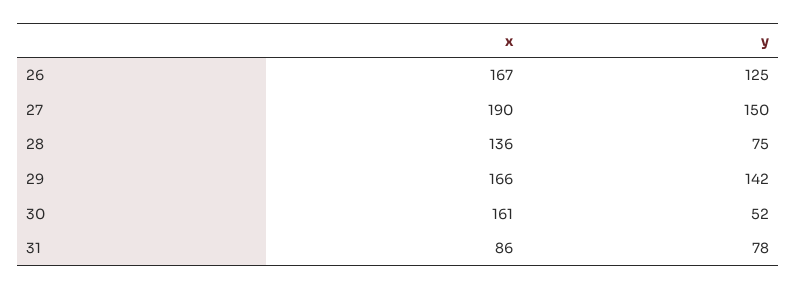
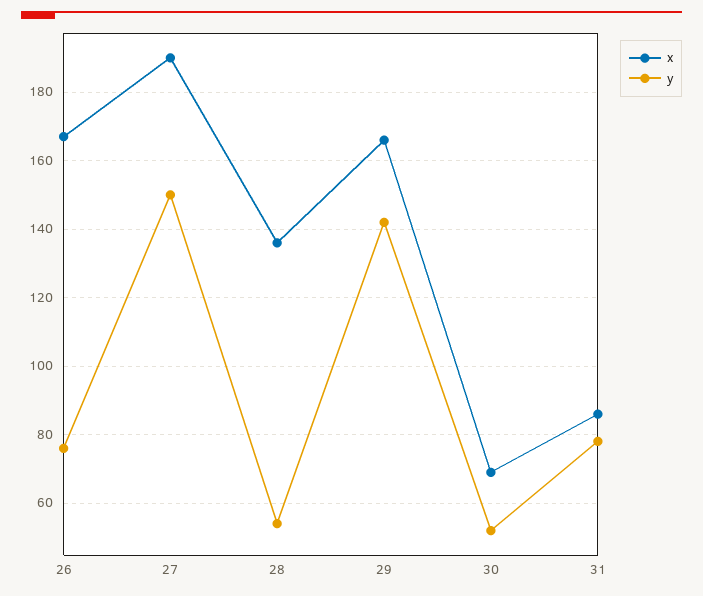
y, 26: 125 -> 75
y, 28: 75 -> 55
x, 30: 161 -> 70

